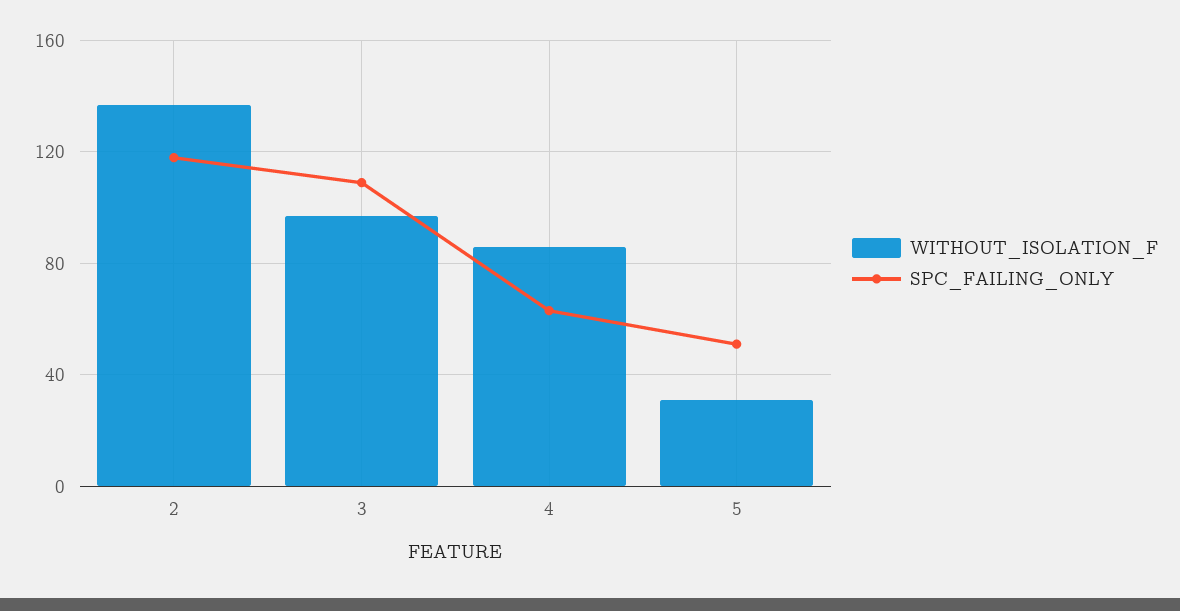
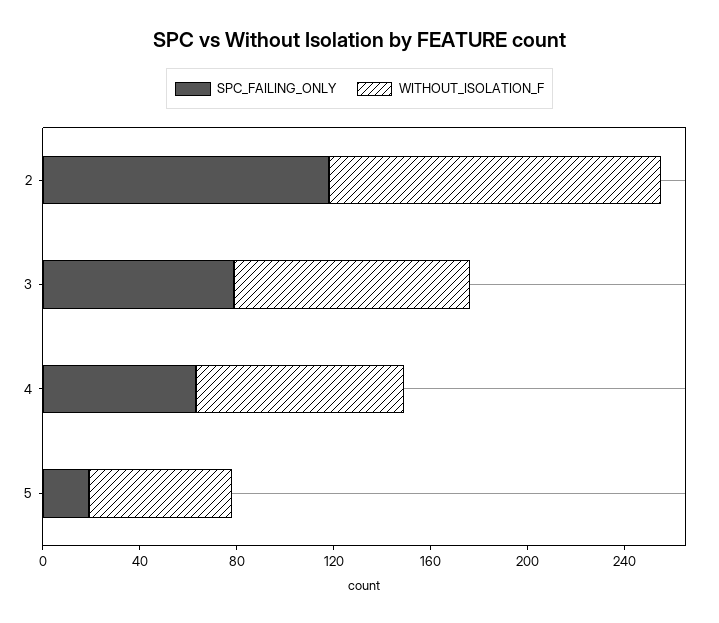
SPC_FAILING_ONLY, 3: 110 -> 80
WITHOUT_ISOLATION_F, 5: 30 -> 60
SPC_FAILING_ONLY, 5: 50 -> 20

